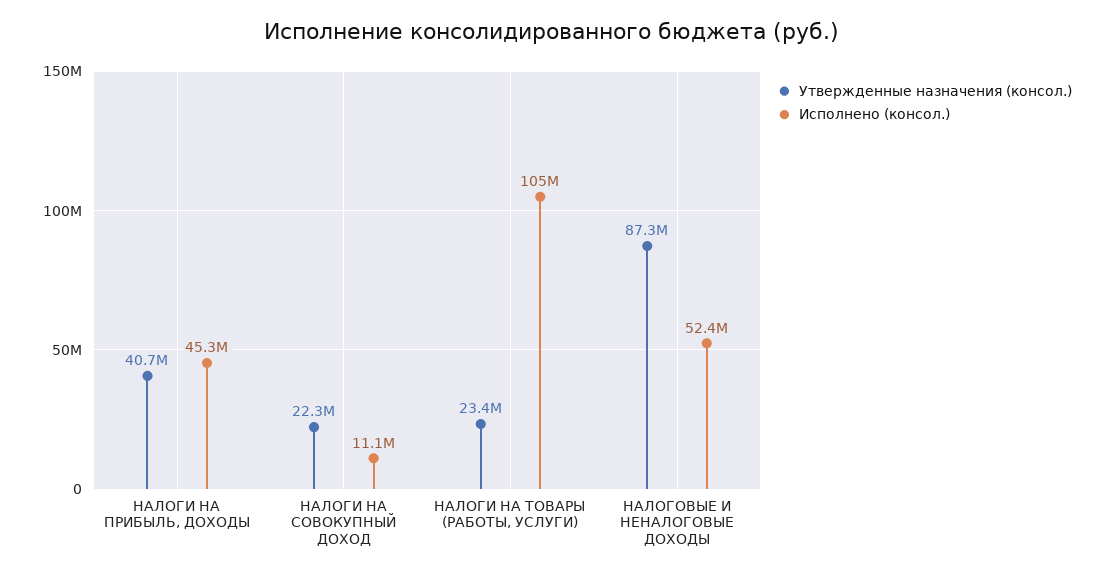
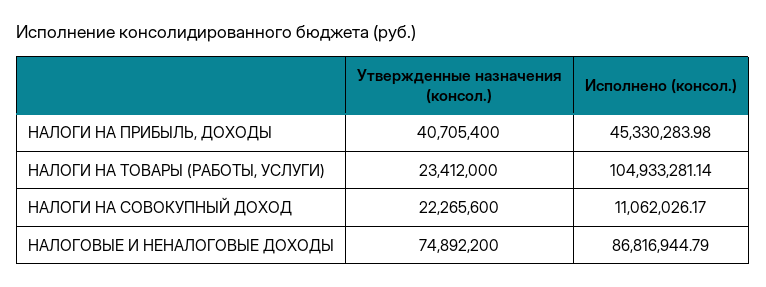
Утвержденные назначения (консол.), НАЛОГОВЫЕ И НЕНАЛОГОВЫЕ ДОХОДЫ: 87300000 -> 74892200
Исполнено (консол.), НАЛОГОВЫЕ И НЕНАЛОГОВЫЕ ДОХОДЫ: 52400000 -> 86816944.79

